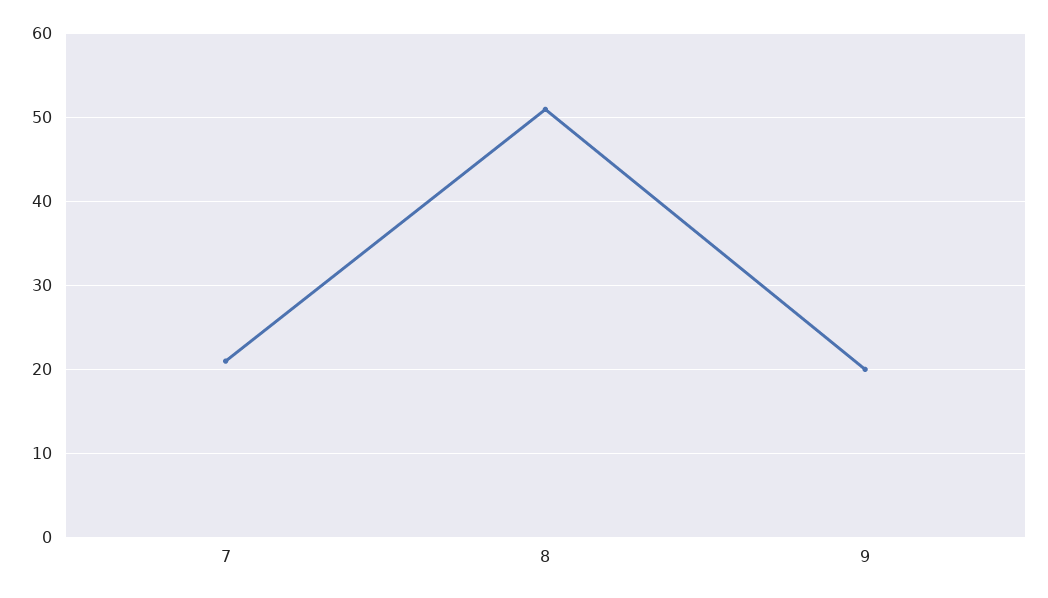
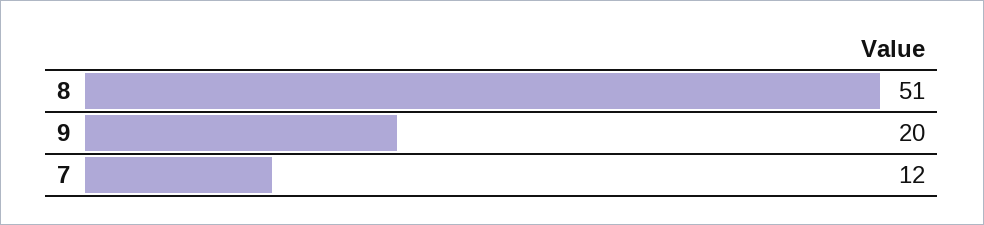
7: 21 -> 12

